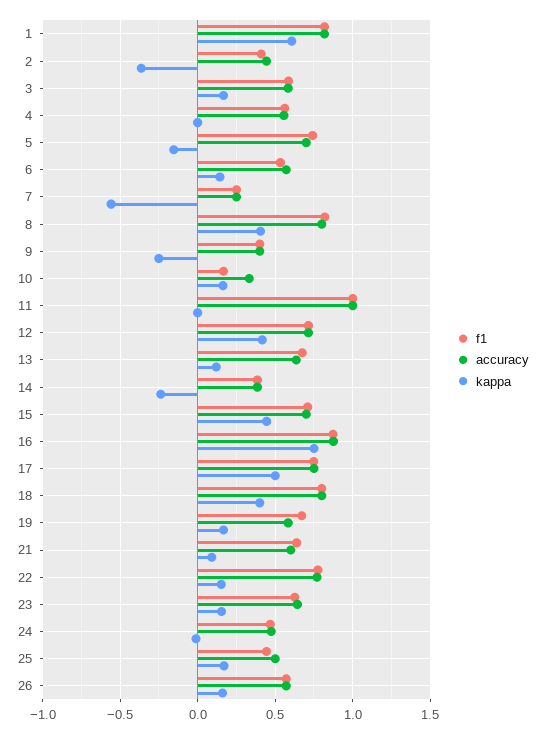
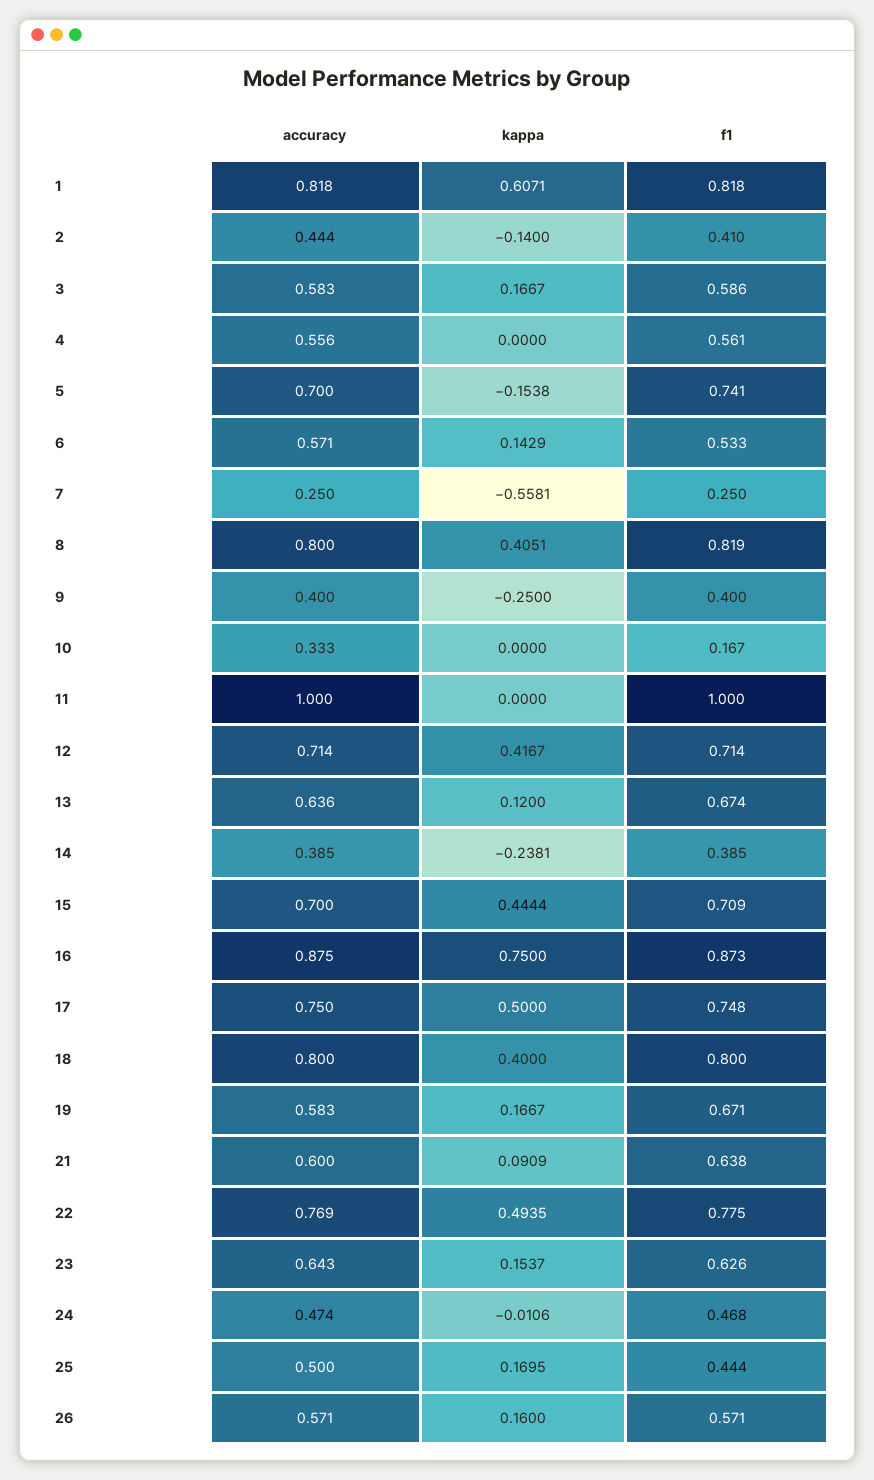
kappa, 2: -0.35 -> -0.14
kappa, 10: 0.15 -> 0
kappa, 22: 0.15 -> 0.4935

